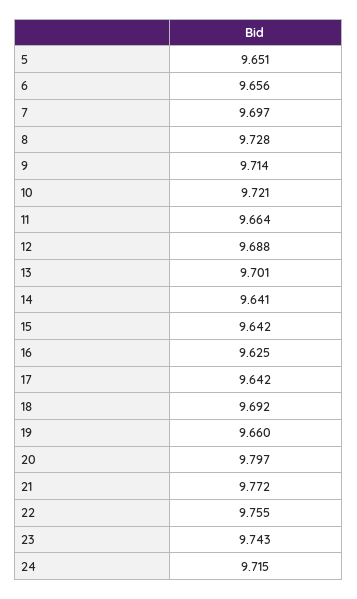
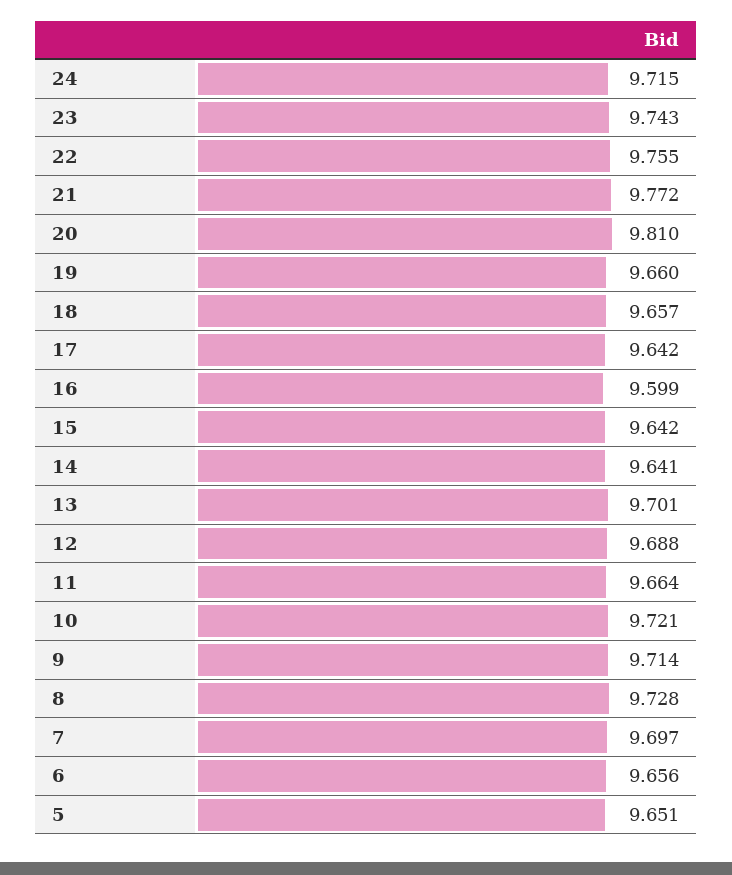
16: 9.625 -> 9.599
18: 9.692 -> 9.657
20: 9.797 -> 9.81

